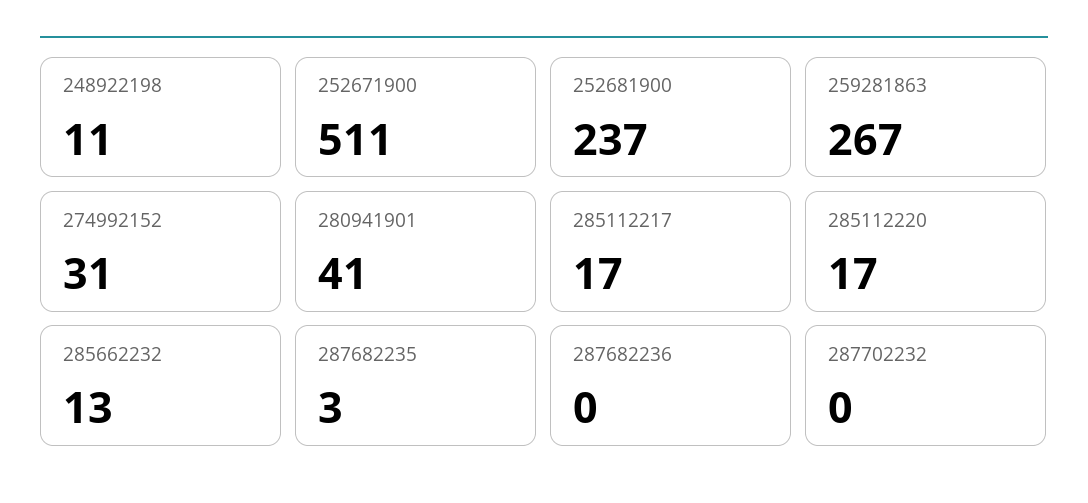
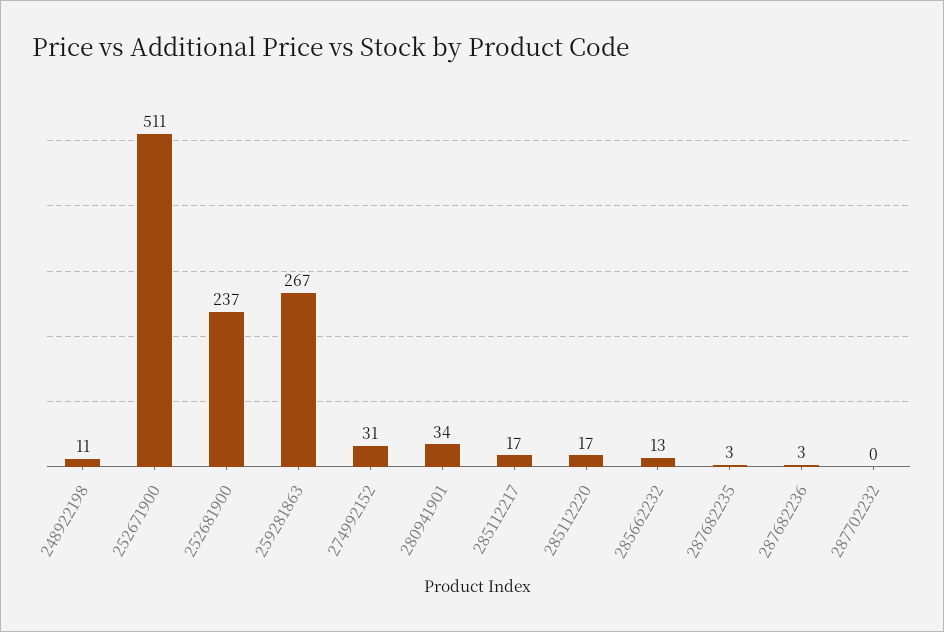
280941901: 41 -> 34
287682236: 0 -> 3

